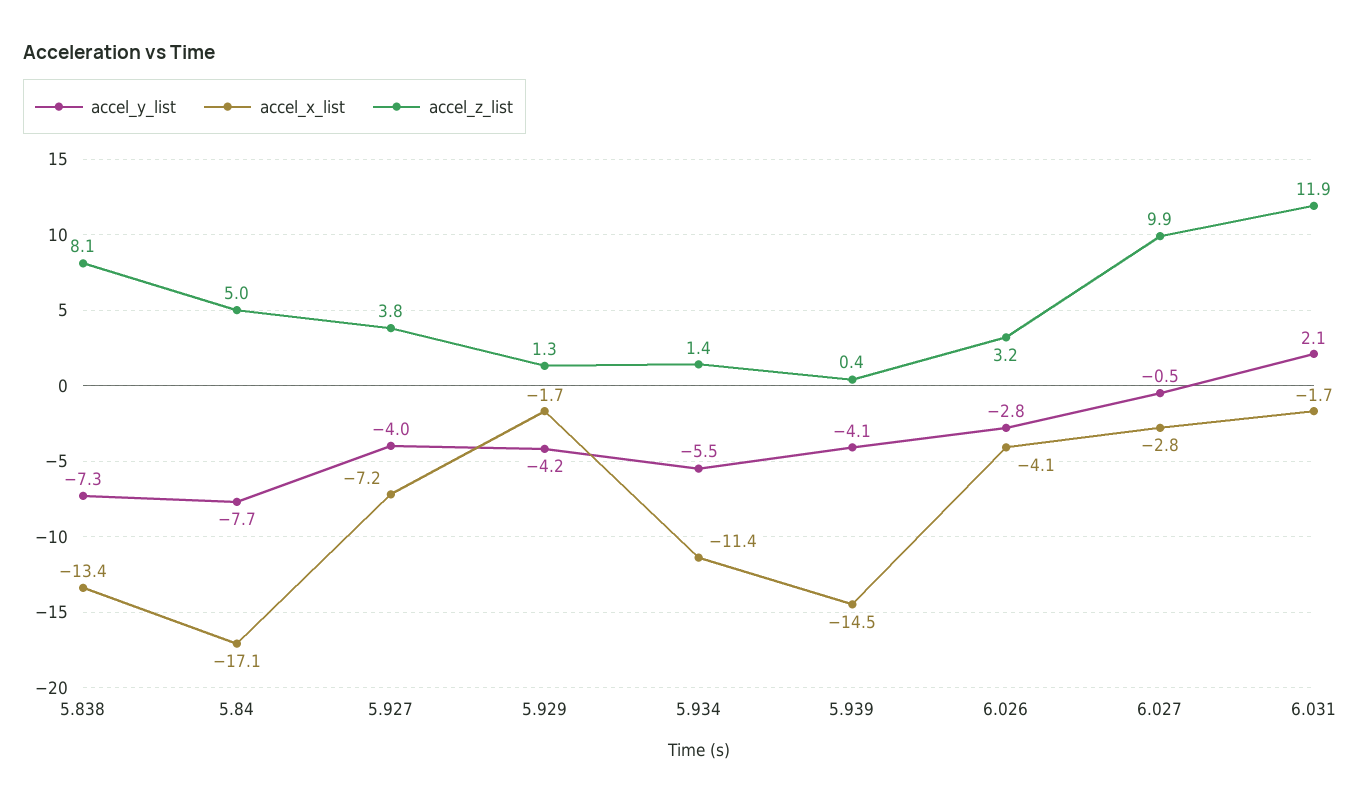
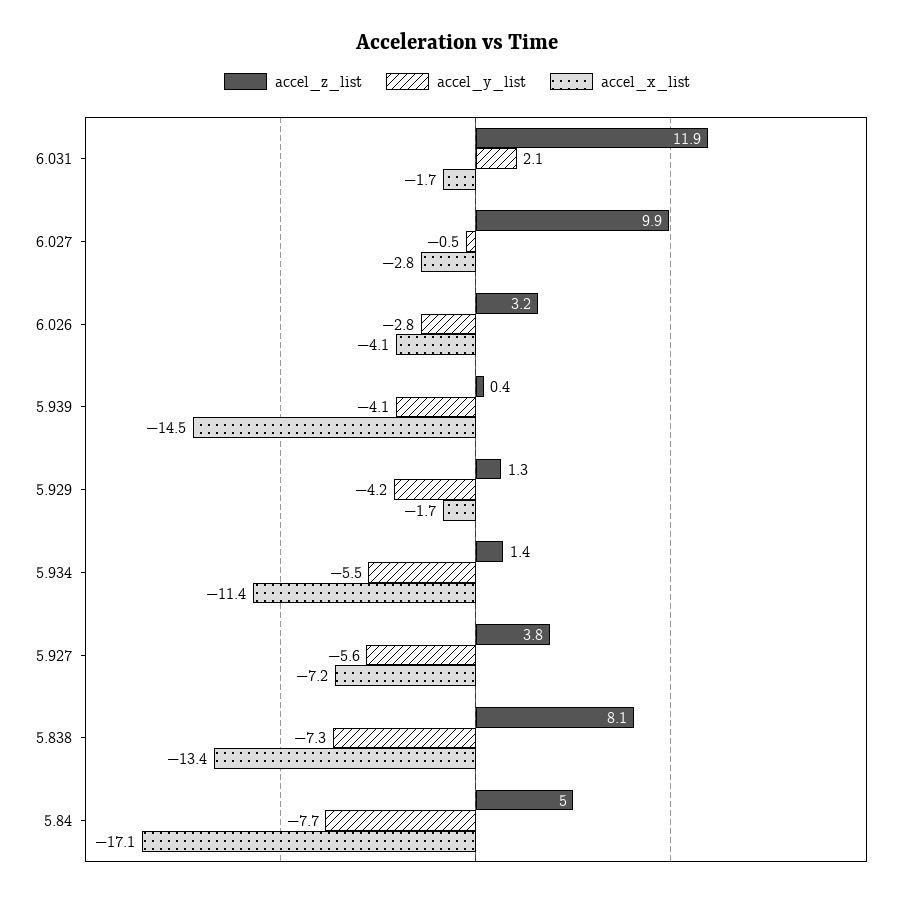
accel_y_list, 5.927: -4 -> -5.6

